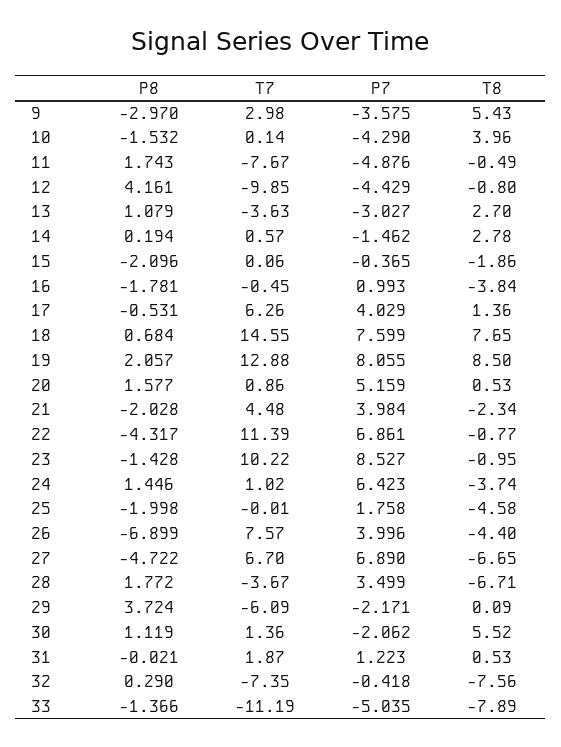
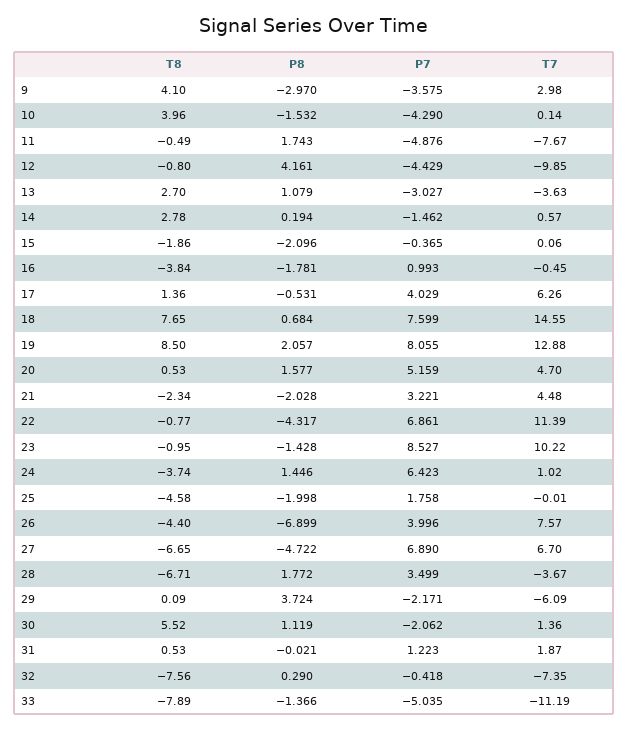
T8, 9: 5.43 -> 4.1
T7, 20: 0.86 -> 4.7
P7, 21: 3.984 -> 3.221

